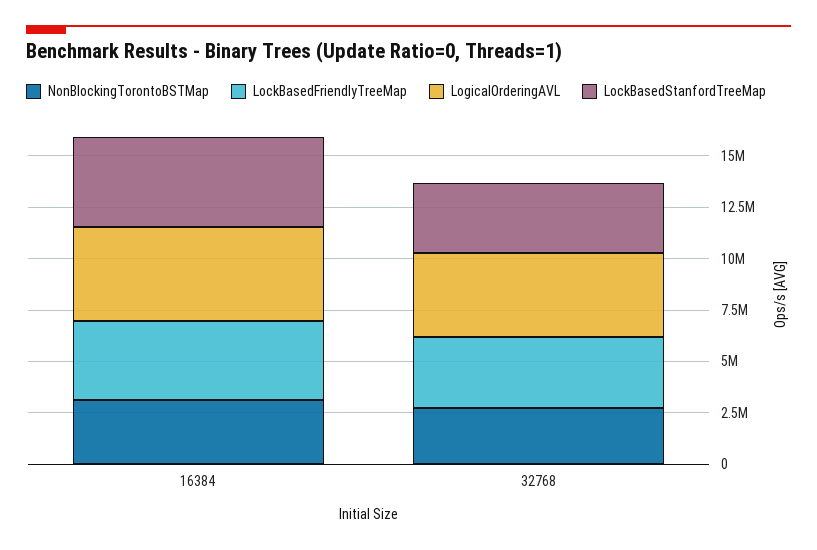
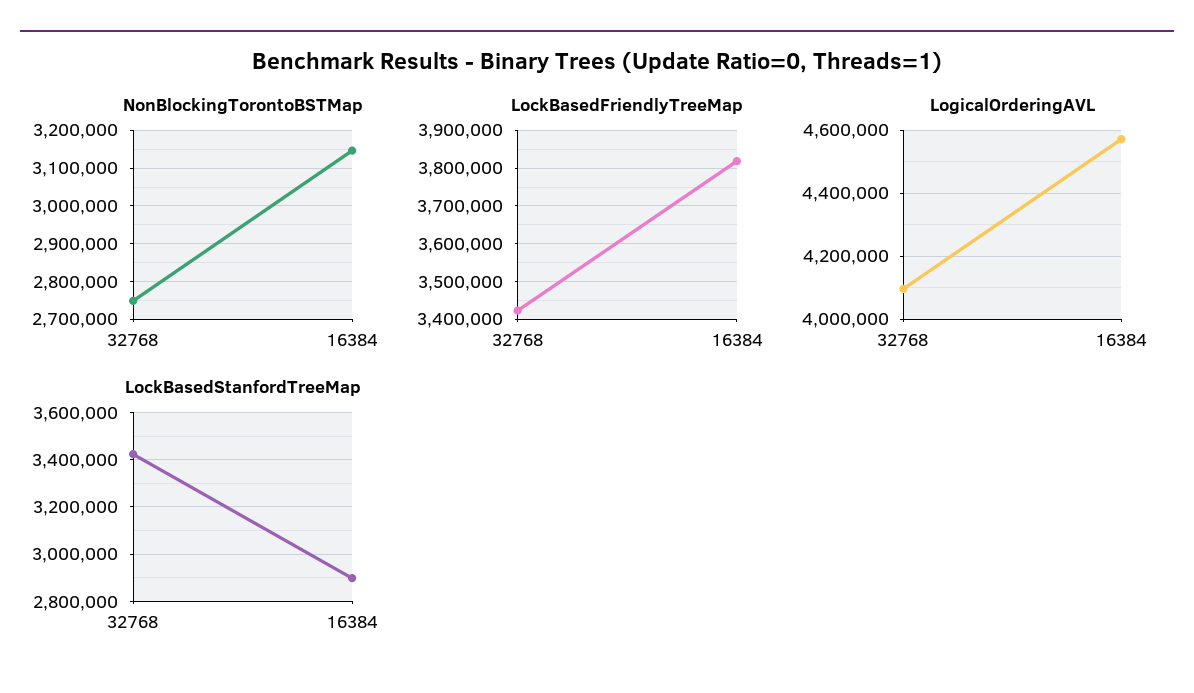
LockBasedStanfordTreeMap, 16384: 4500000 -> 2900000

